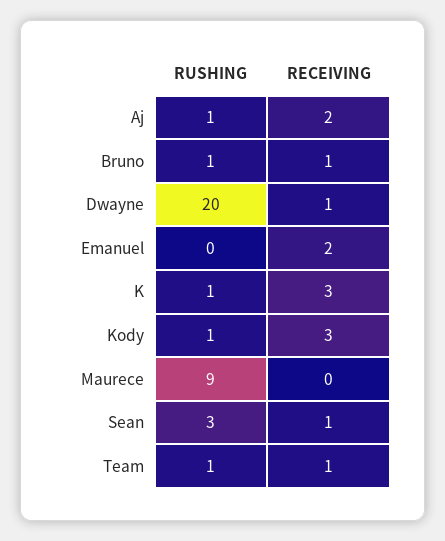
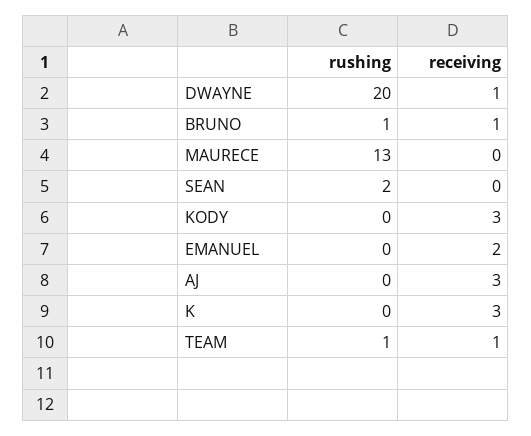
RUSHING, Aj: 1 -> 0
RECEIVING, Aj: 2 -> 3
RUSHING, K: 1 -> 0
RUSHING, Kody: 1 -> 0
RUSHING, Maurece: 9 -> 13
RUSHING, Sean: 3 -> 2
RECEIVING, Sean: 1 -> 0

